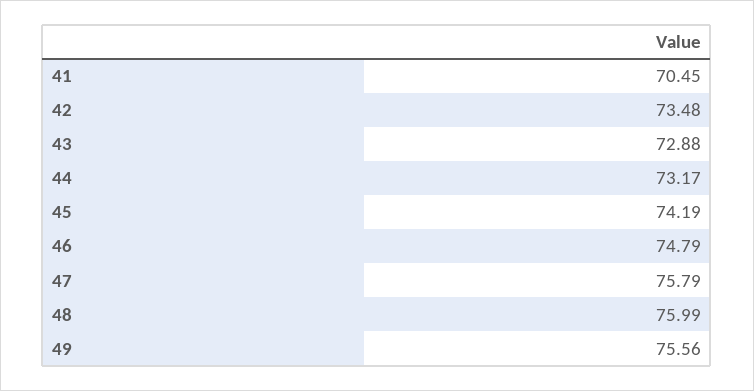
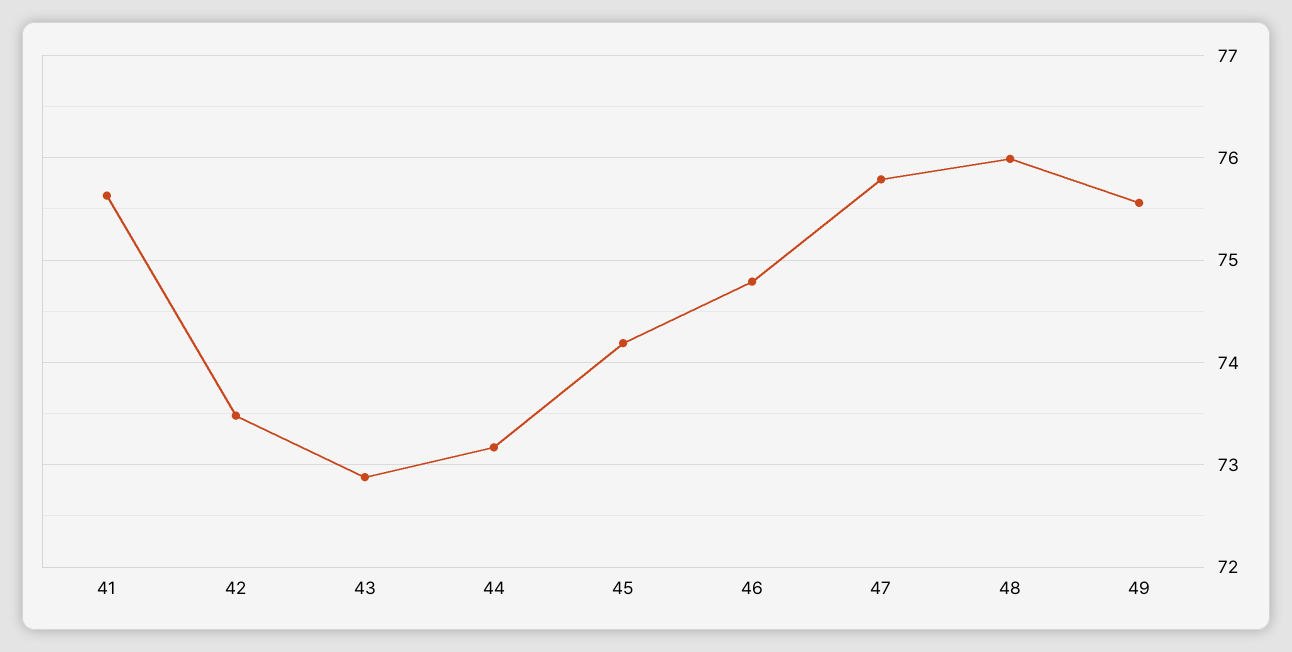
41: 70.45 -> 75.6

